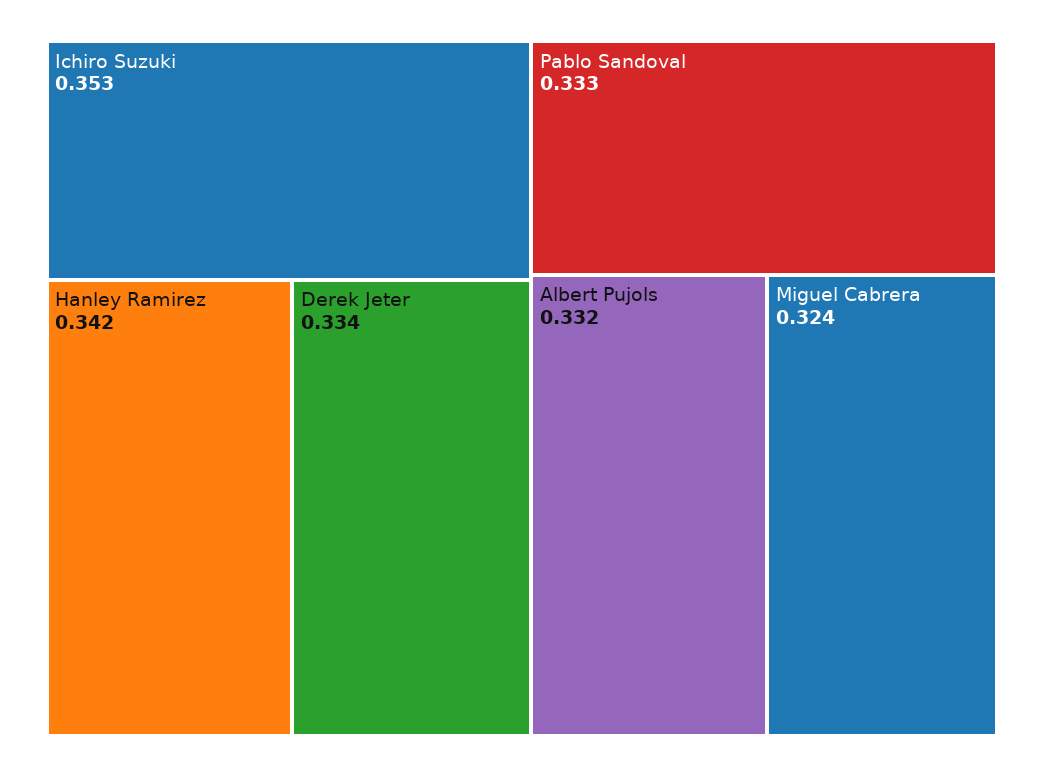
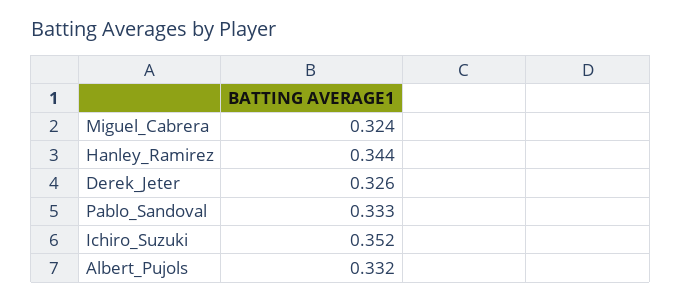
Ichiro Suzuki: 0.353 -> 0.352
Hanley Ramirez: 0.342 -> 0.344
Derek Jeter: 0.334 -> 0.326

